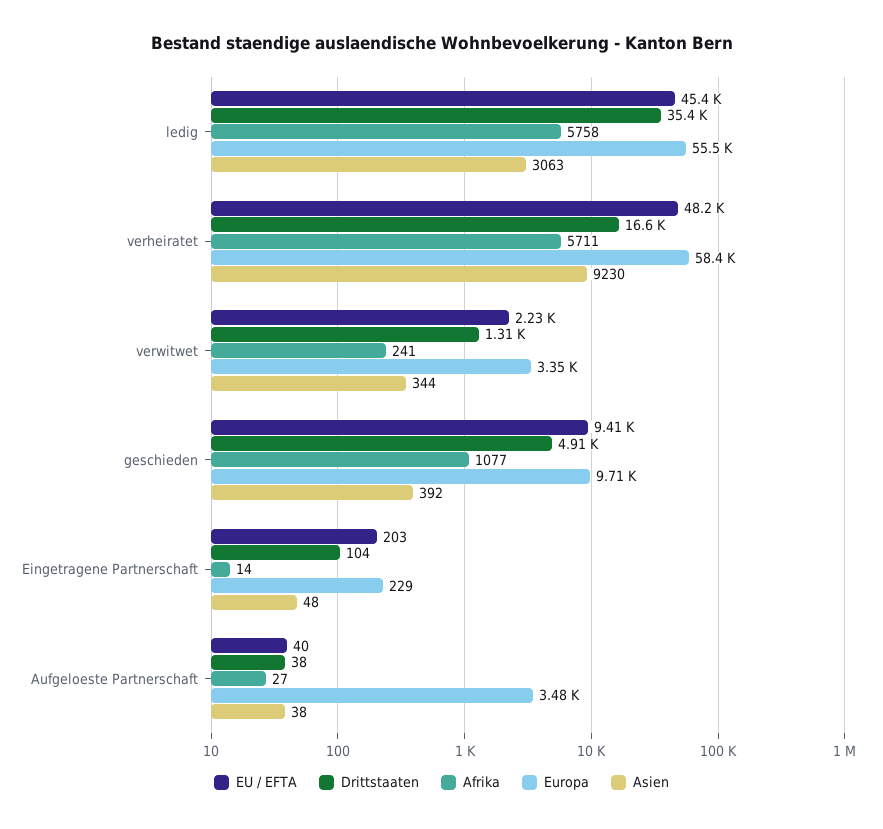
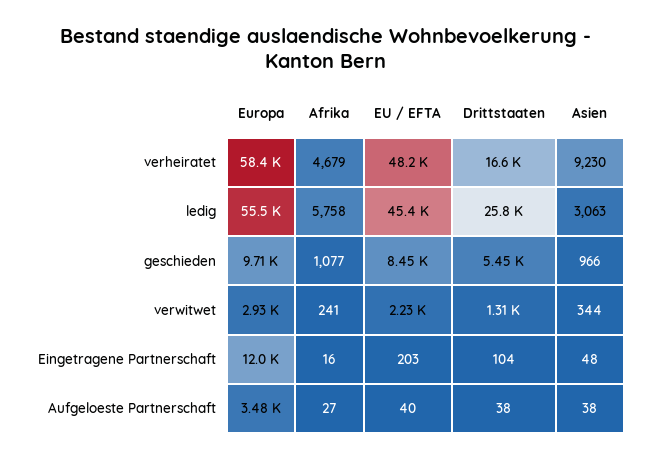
Drittstaaten, ledig: 35400 -> 25800
Afrika, verheiratet: 5711 -> 4679
Europa, verwitwet: 3350 -> 2930
EU / EFTA, geschieden: 9410 -> 8450
Drittstaaten, geschieden: 4910 -> 5450
Asien, geschieden: 392 -> 966
Afrika, Eingetragene Partnerschaft: 14 -> 16
Europa, Eingetragene Partnerschaft: 229 -> 12000

